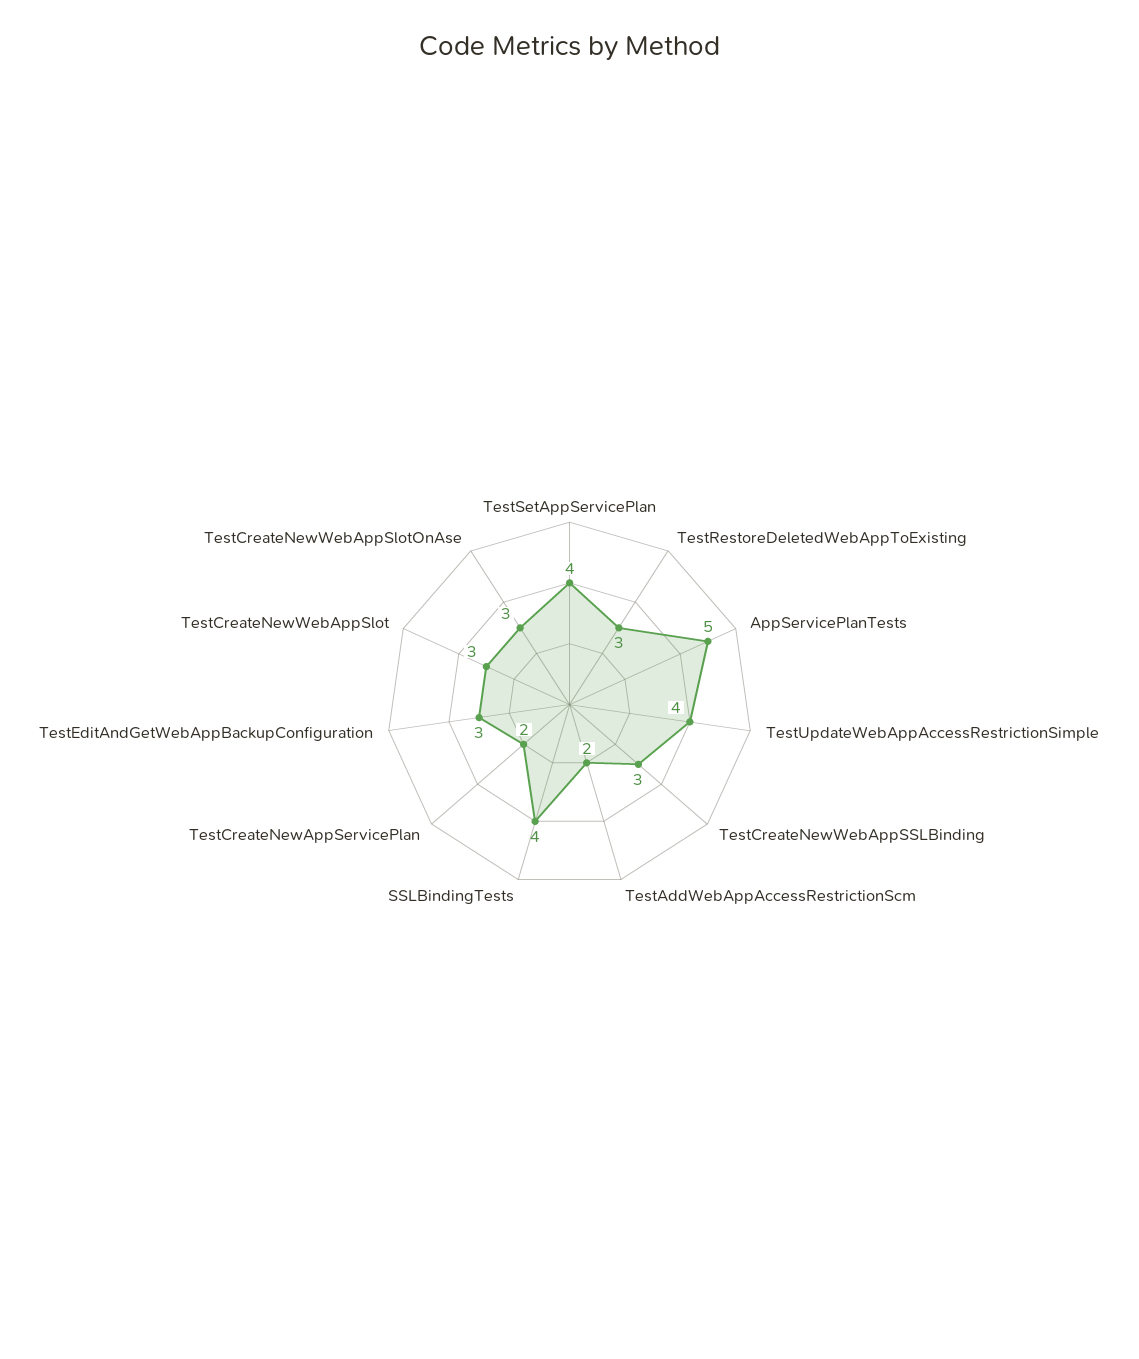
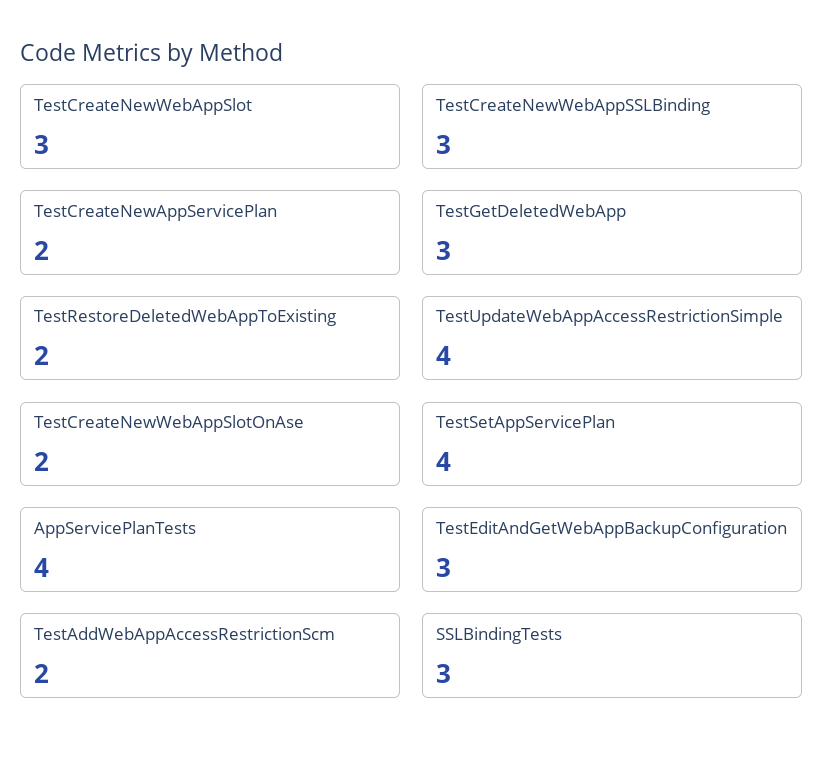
TestRestoreDeletedWebAppToExisting: 3 -> 2
AppServicePlanTests: 5 -> 4
SSLBindingTests: 4 -> 3
TestCreateNewWebAppSlotOnAse: 3 -> 2
TestGetDeletedWebApp: none -> 3

